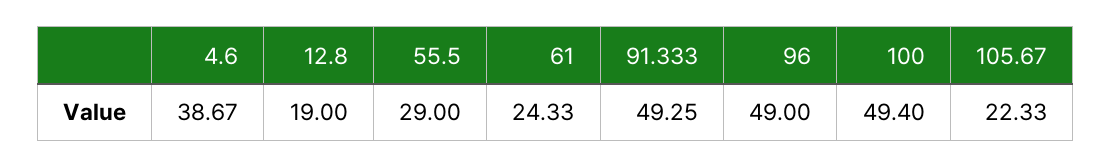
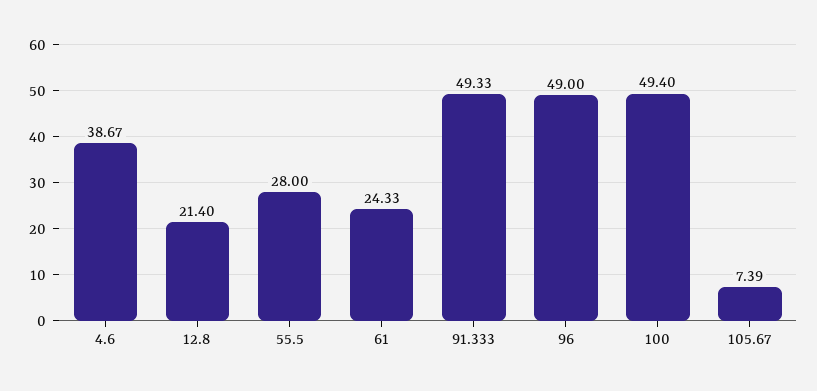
12.8: 19 -> 21.4
55.5: 29 -> 28
91.333: 49.25 -> 49.33
105.67: 22.33 -> 7.39

